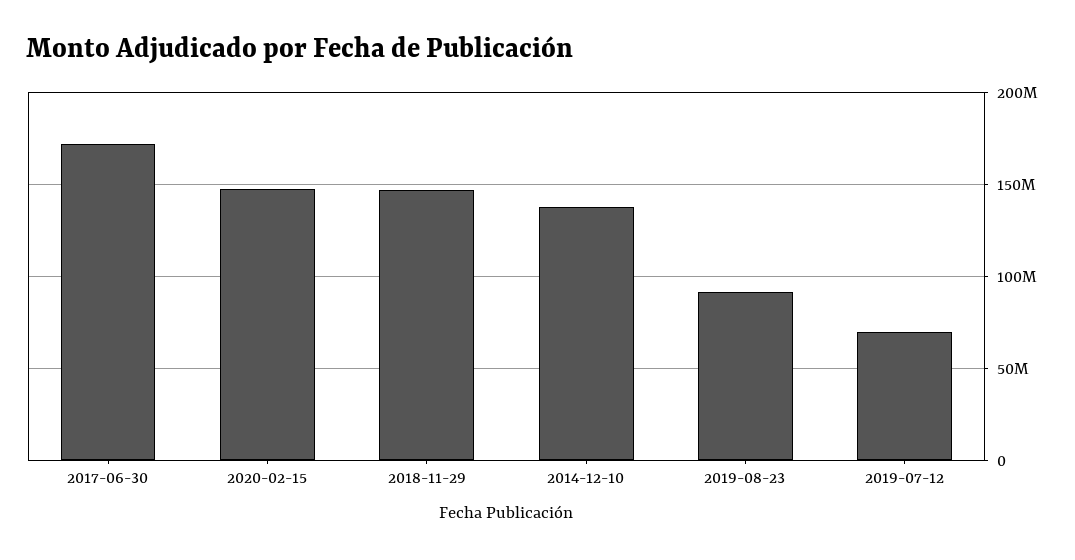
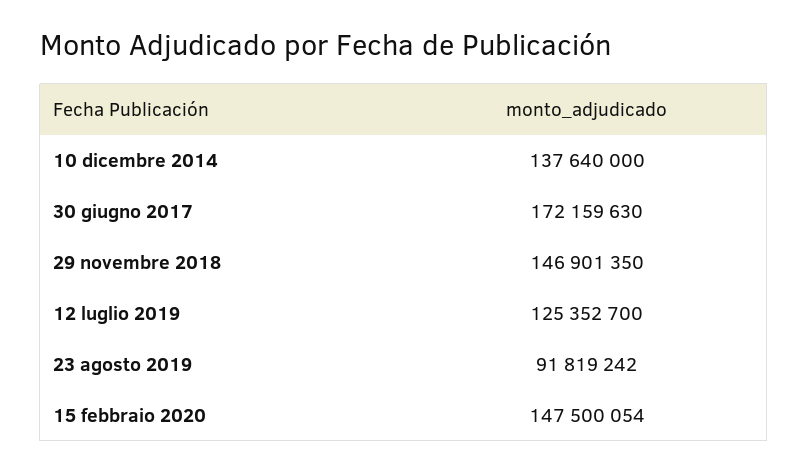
2019-07-12: 70000000 -> 125352700

